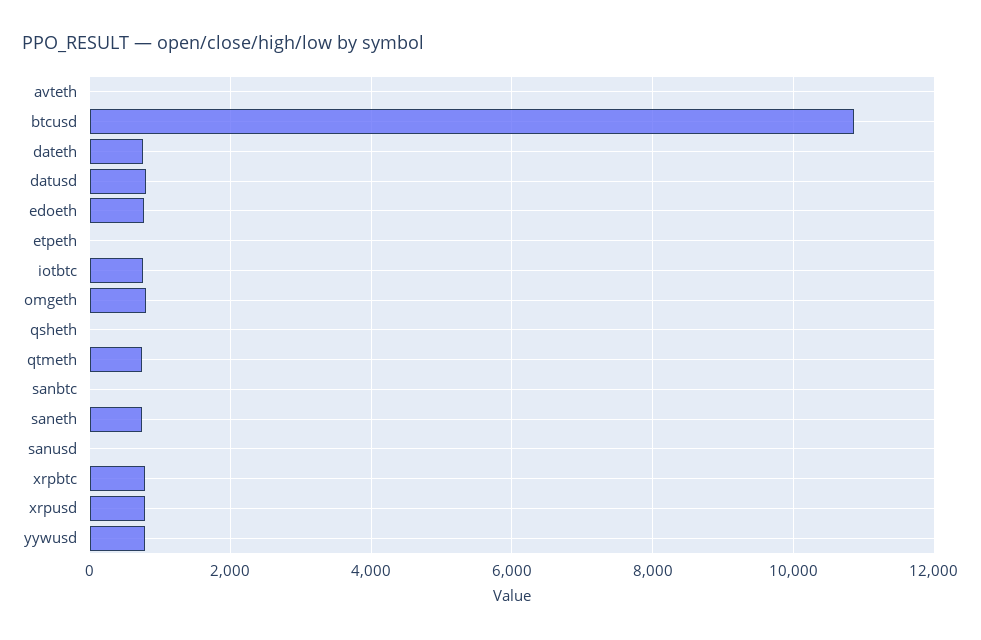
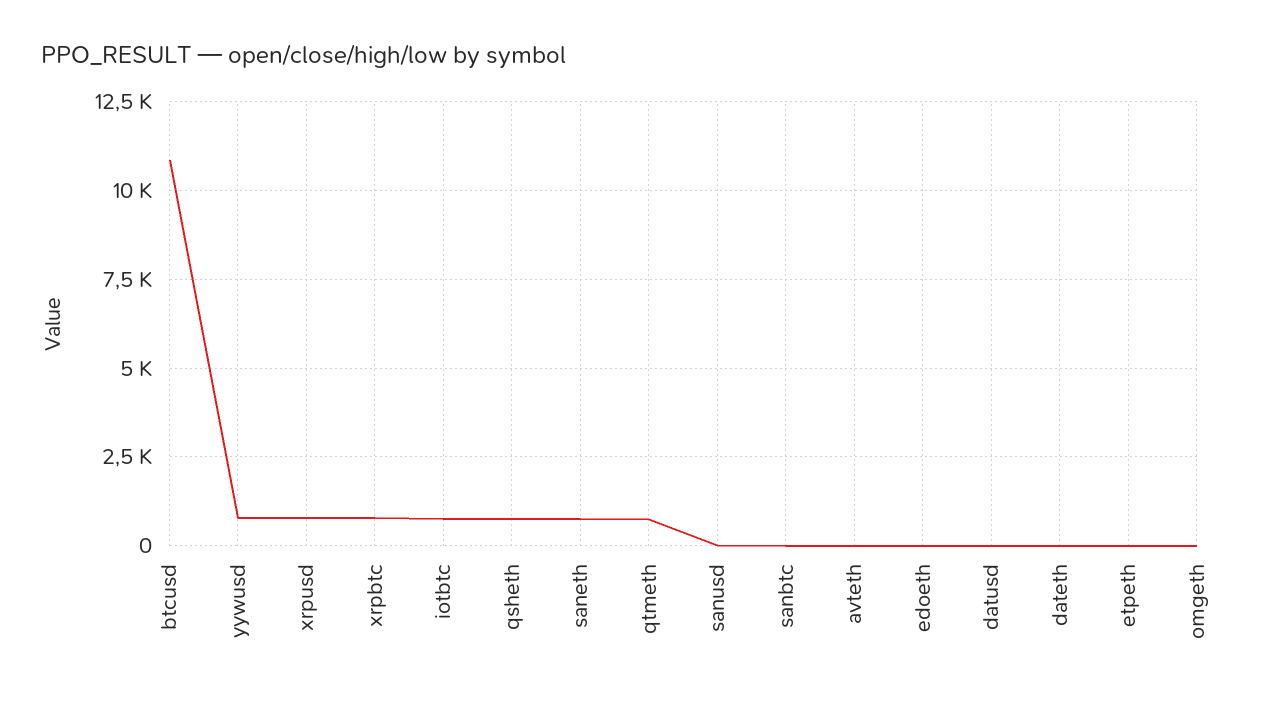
dateth: 800 -> 0
datusd: 800 -> 0
edoeth: 800 -> 0
omgeth: 800 -> 0
qsheth: 0 -> 750

